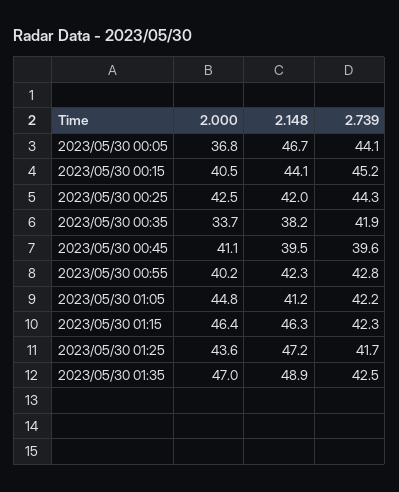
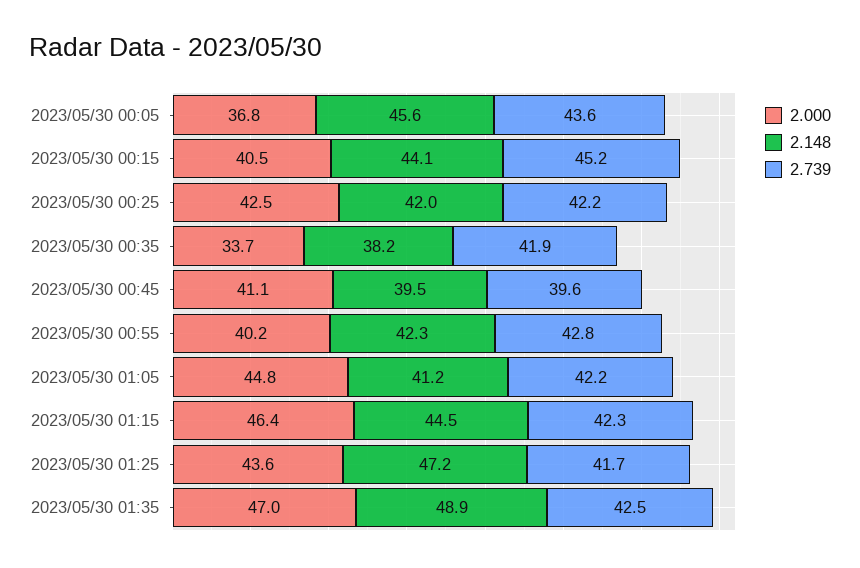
2.148, 2023/05/30 00:05: 46.7 -> 45.6
2.739, 2023/05/30 00:05: 44.1 -> 43.6
2.739, 2023/05/30 00:25: 44.3 -> 42.2
2.148, 2023/05/30 01:15: 46.3 -> 44.5

